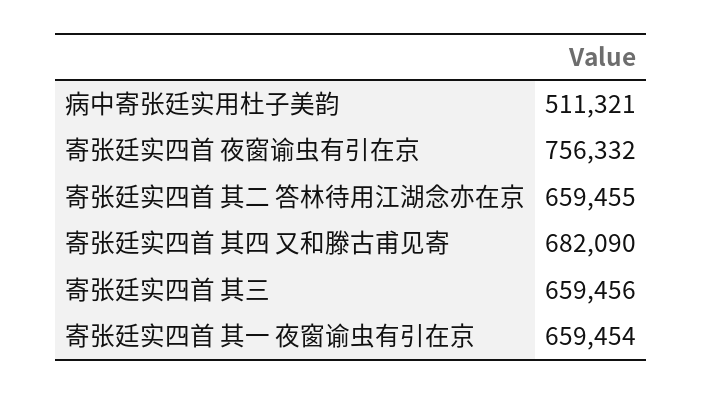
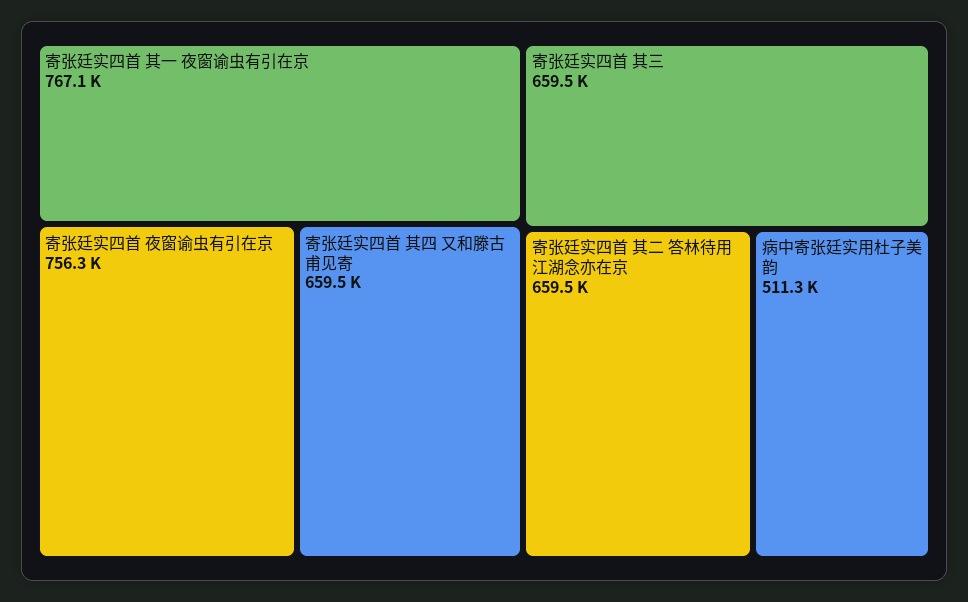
寄张廷实四首 其四 又和滕古甫见寄: 682090 -> 659500
寄张廷实四首 其一 夜窗谕虫有引在京: 659454 -> 767100

